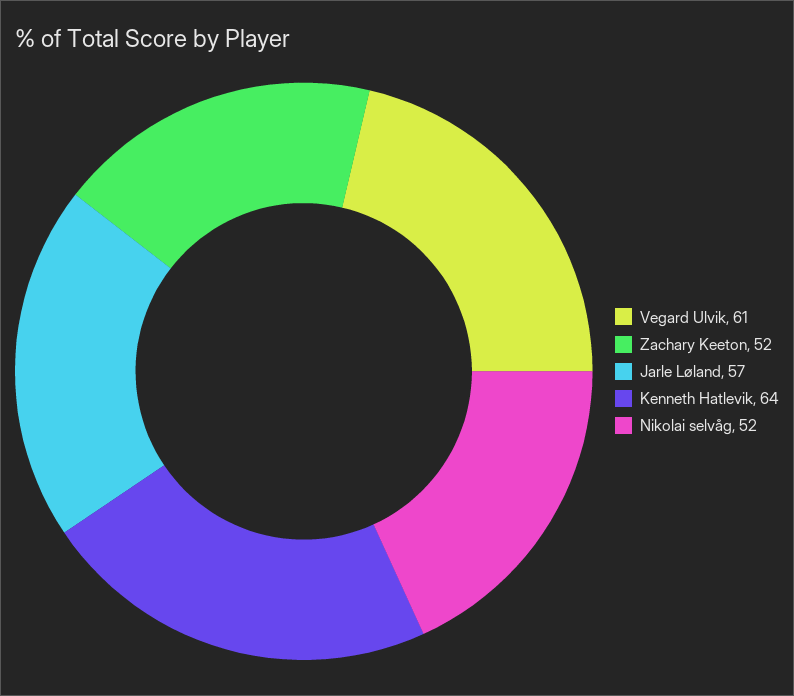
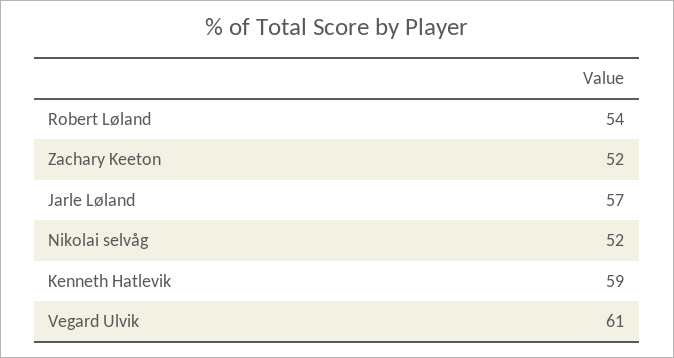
Kenneth Hatlevik: 64 -> 59
Robert Løland: none -> 54

